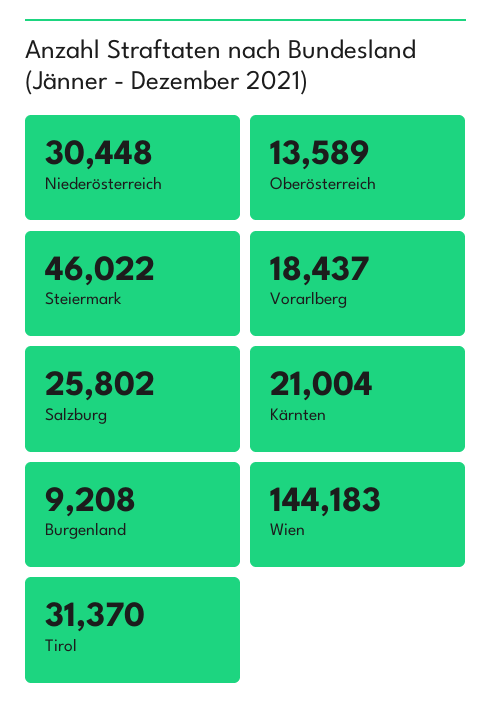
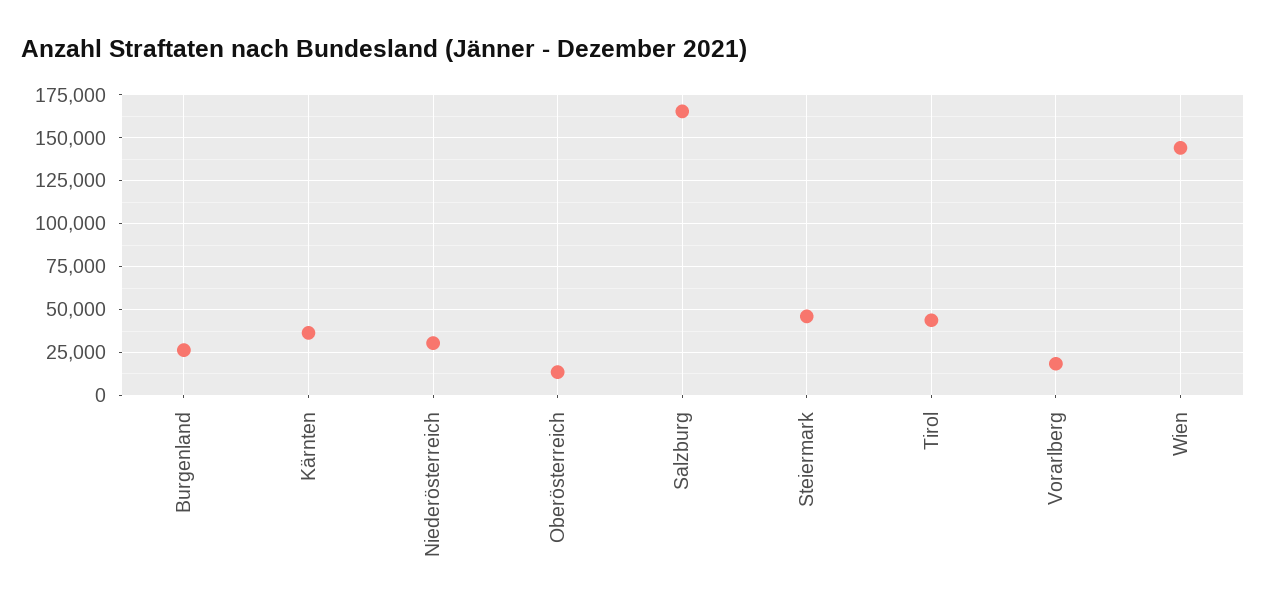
Salzburg: 25802 -> 165000
Kärnten: 21004 -> 35000
Burgenland: 9208 -> 25000
Tirol: 31370 -> 45000

